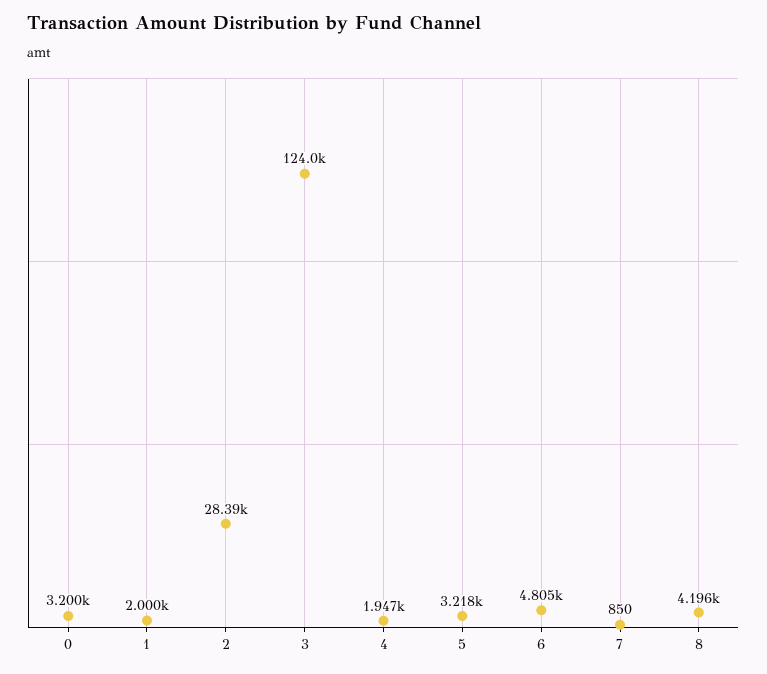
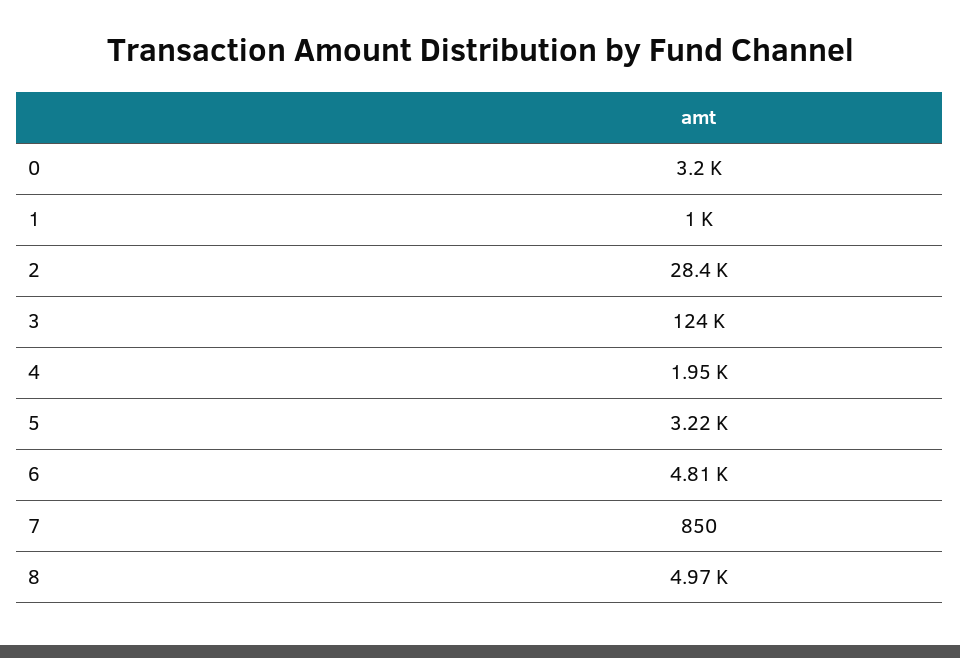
1: 2000 -> 1000
8: 4196 -> 4970

